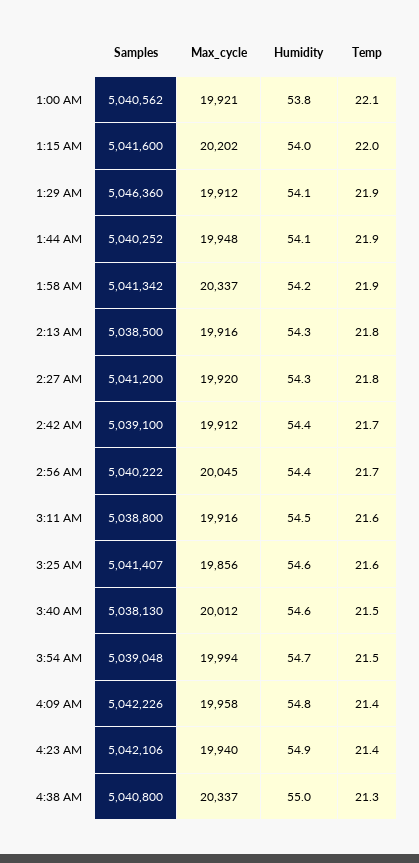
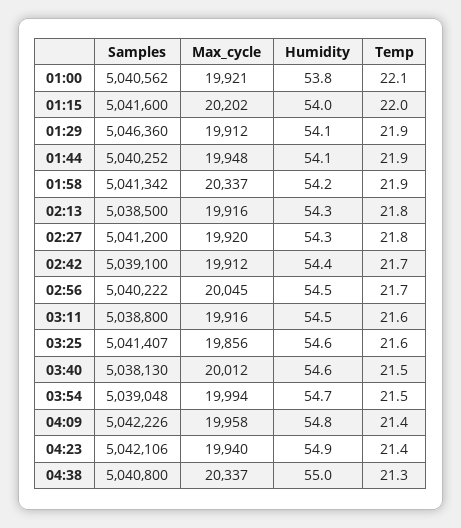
Humidity, 2:56 AM: 54.4 -> 54.5

